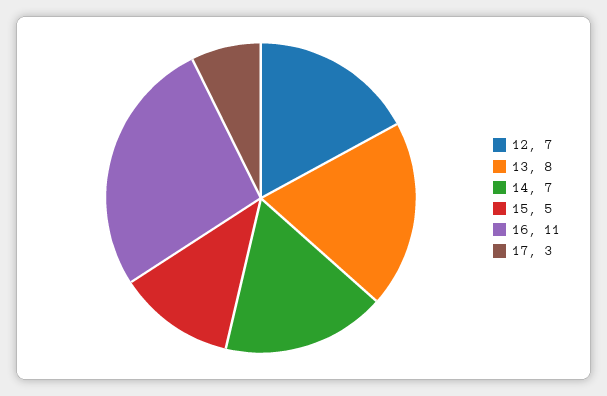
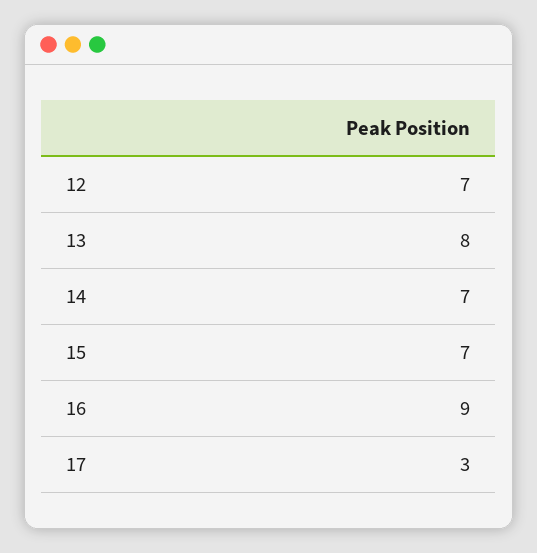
15: 5 -> 7
16: 11 -> 9

